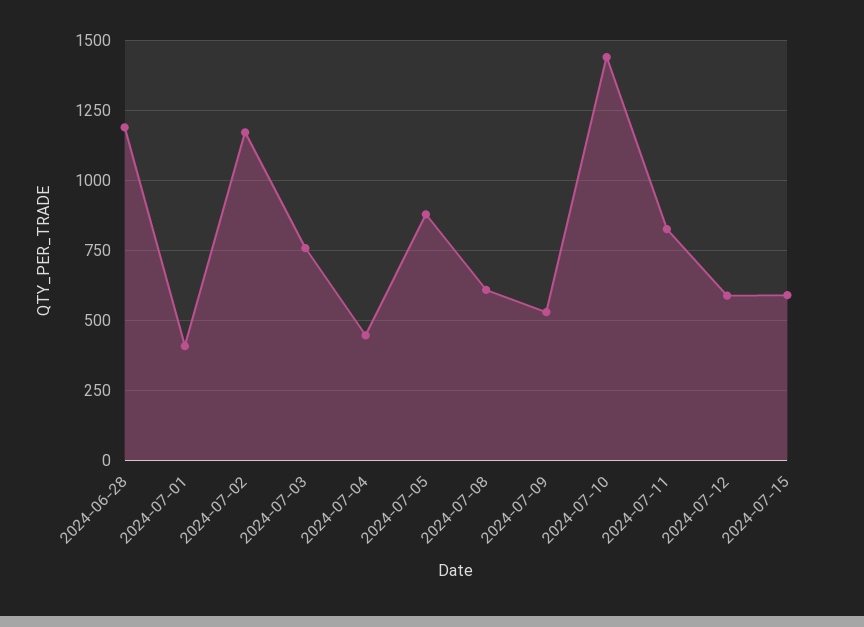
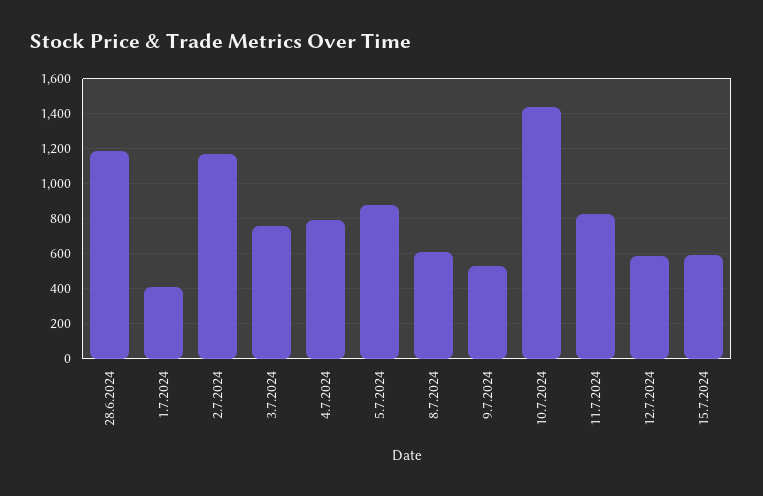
2024-07-04: 450 -> 800

